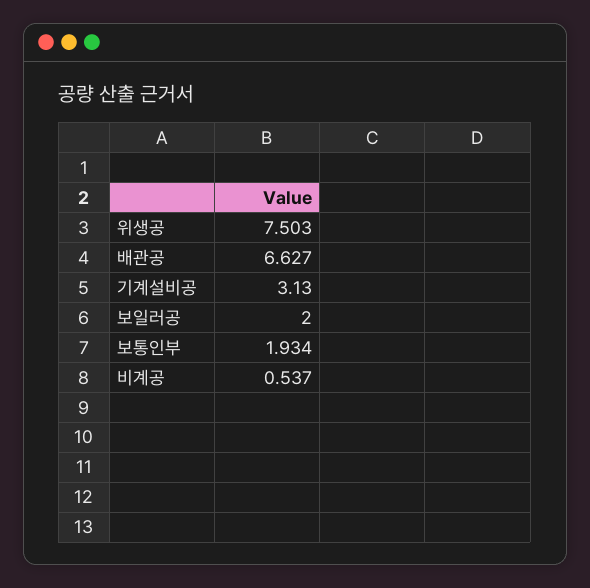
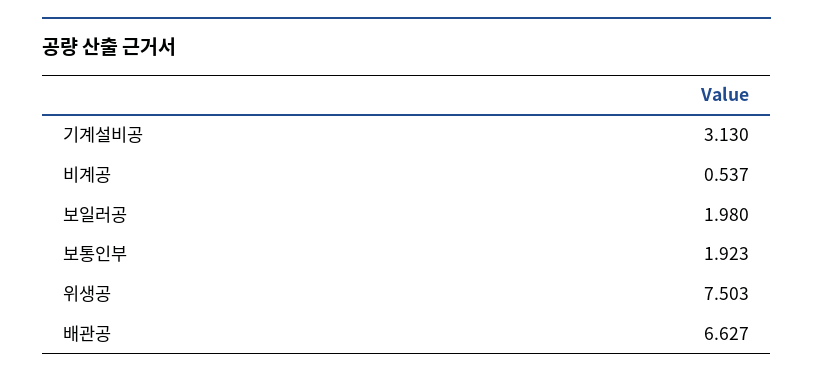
보일러공: 2 -> 1.98
보통인부: 1.934 -> 1.923

